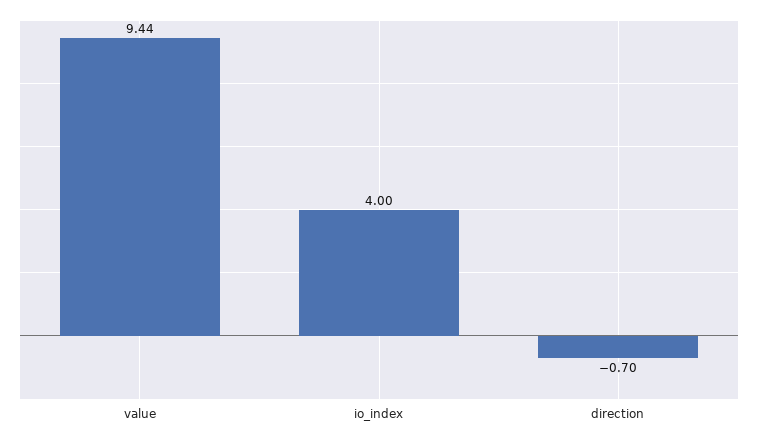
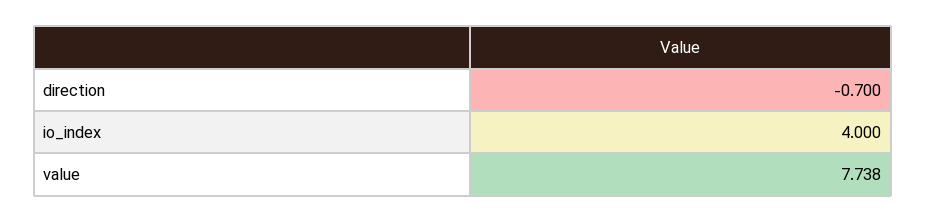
value: 9.44 -> 7.738

